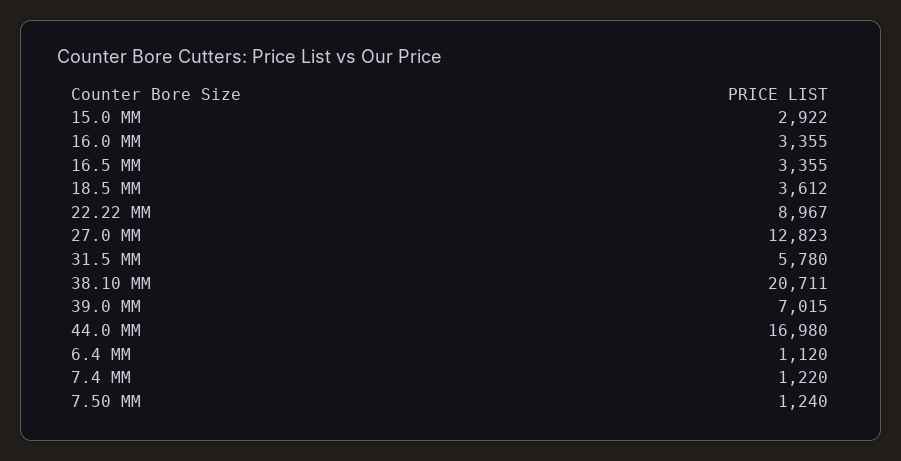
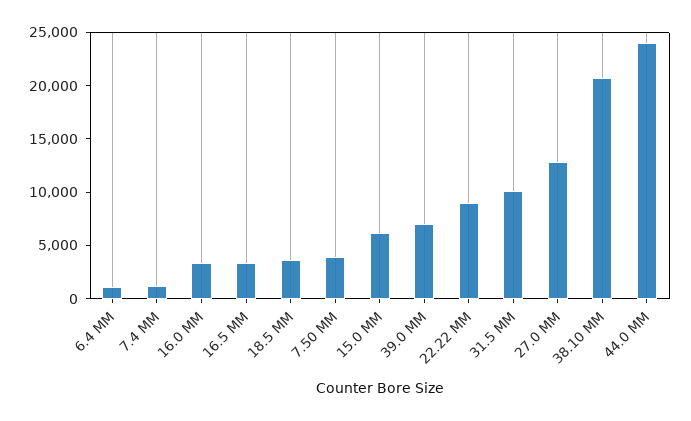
15.0 MM: 2922 -> 6000
31.5 MM: 5780 -> 10000
44.0 MM: 16980 -> 24000
7.50 MM: 1240 -> 4000

